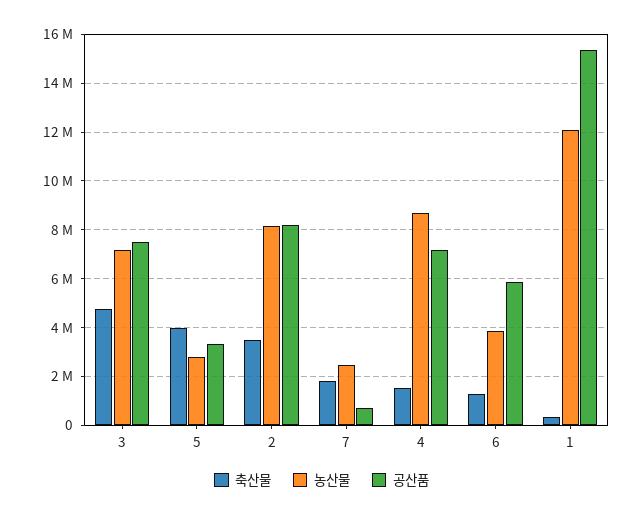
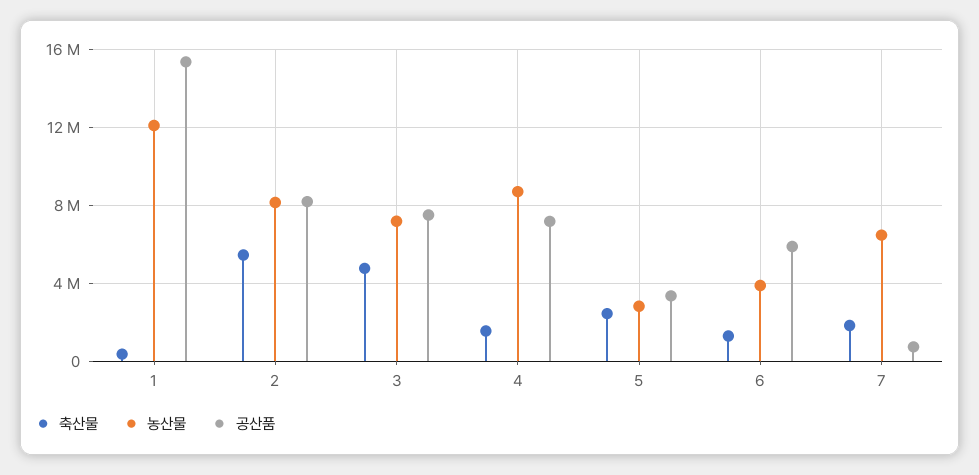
축산물, 5: 4000000 -> 2500000
축산물, 2: 3500000 -> 5500000
농산물, 7: 2500000 -> 6500000

